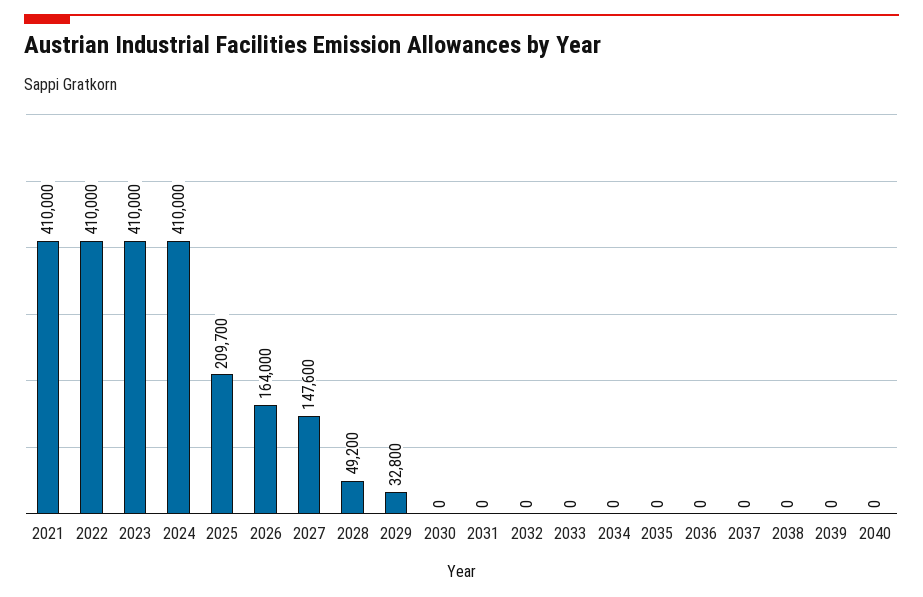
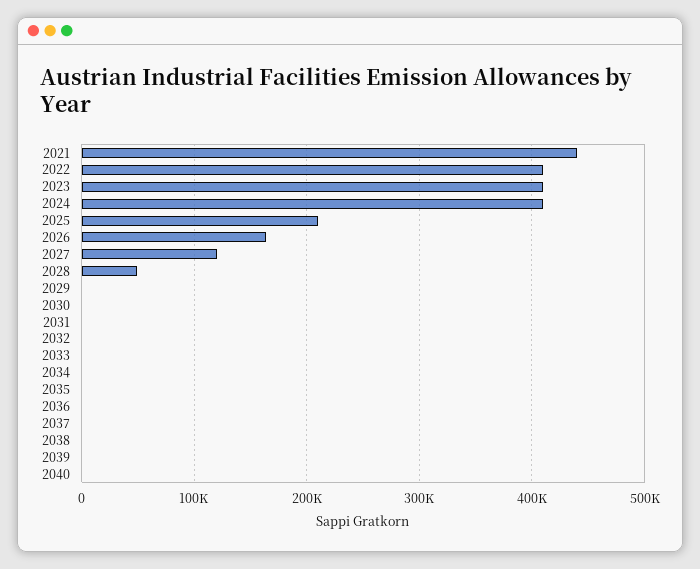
2021: 410000 -> 440000
2027: 147600 -> 120000
2029: 32800 -> 0

